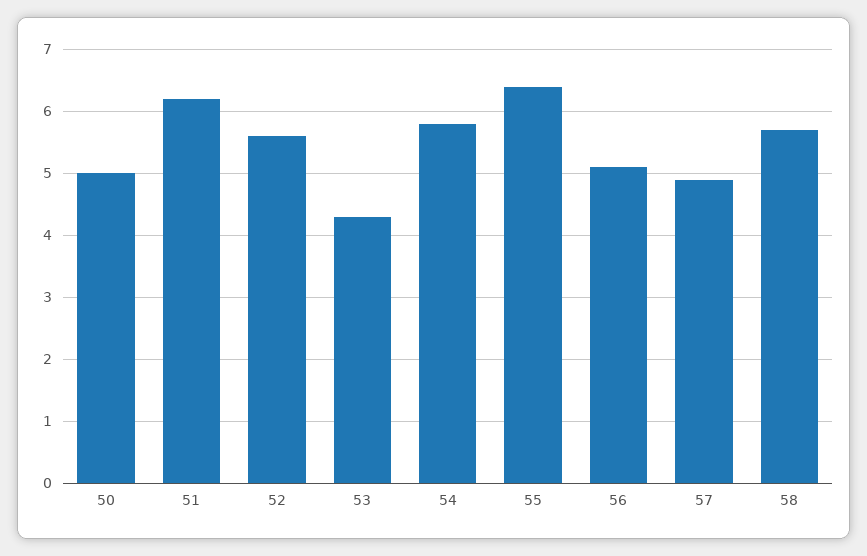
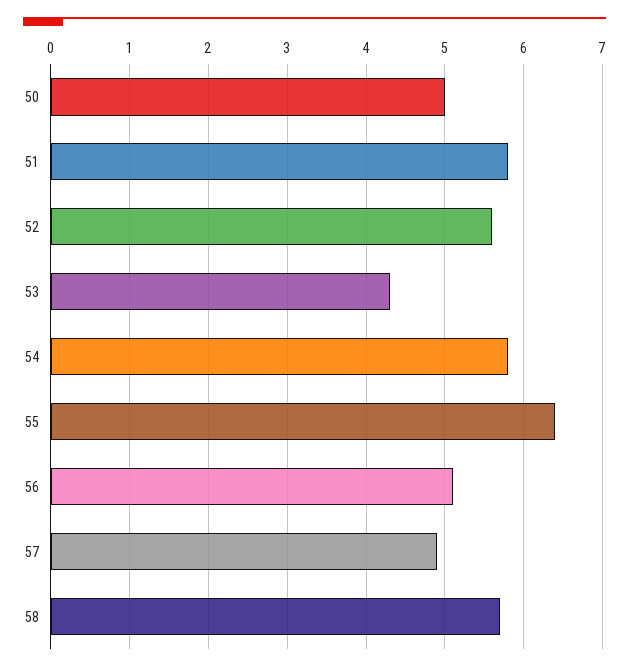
51: 6.2 -> 5.8

